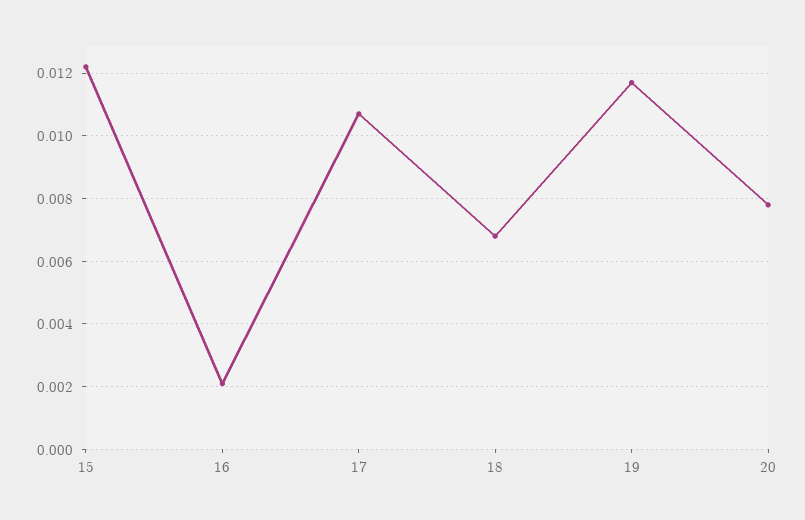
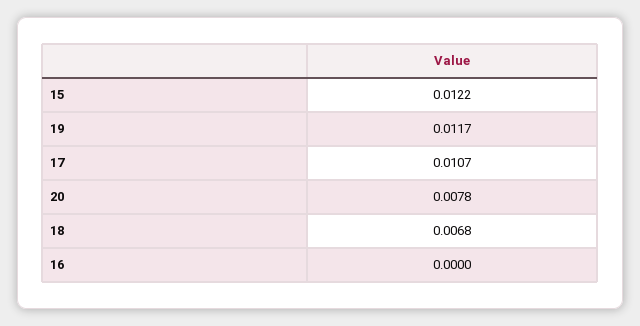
16: 0.002 -> 0

